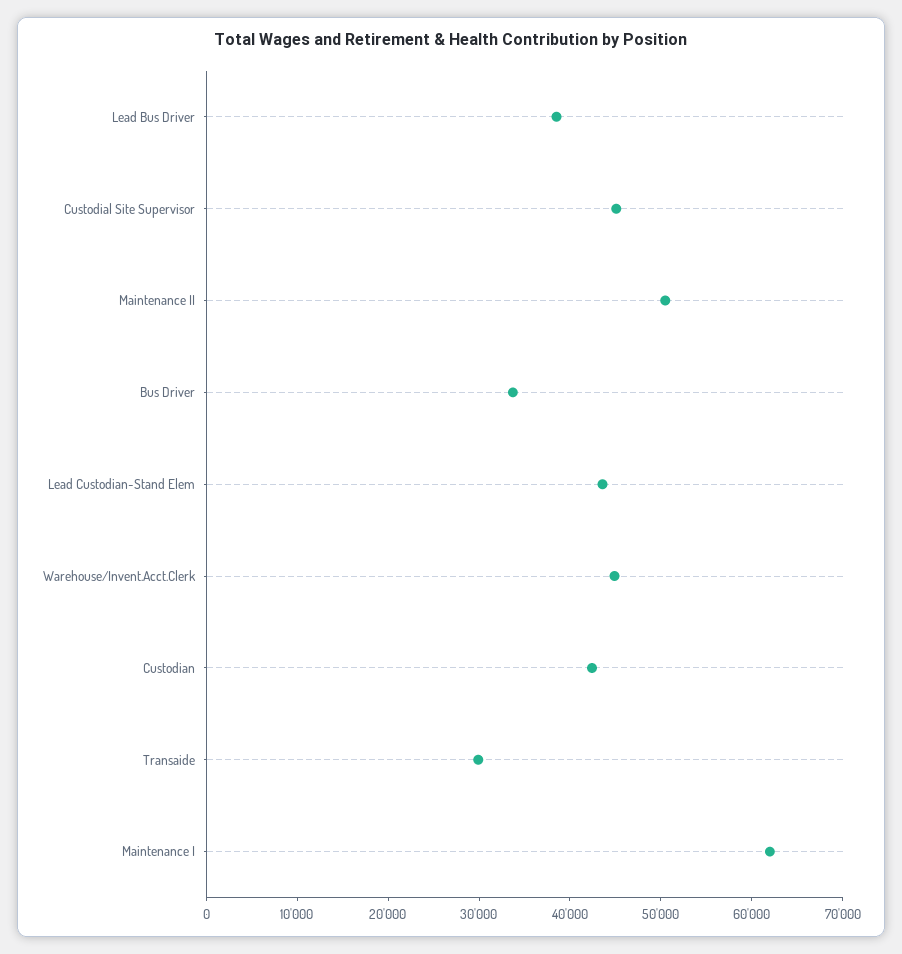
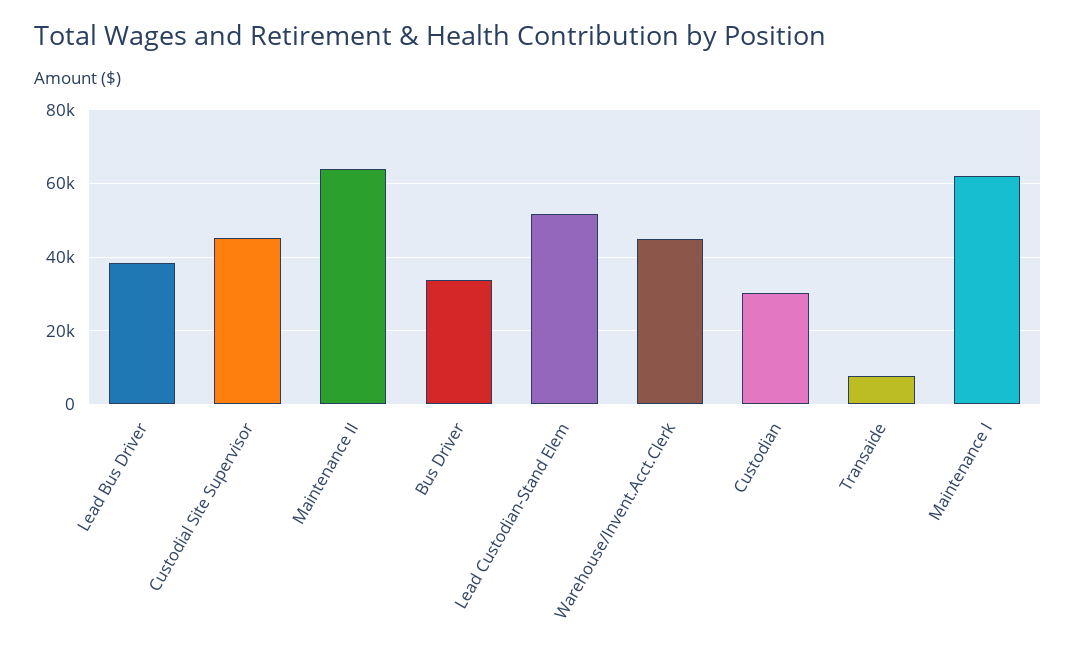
Maintenance II: 50000 -> 64000
Lead Custodian-Stand Elem: 44000 -> 52000
Custodian: 42000 -> 30000
Transaide: 30000 -> 8000

